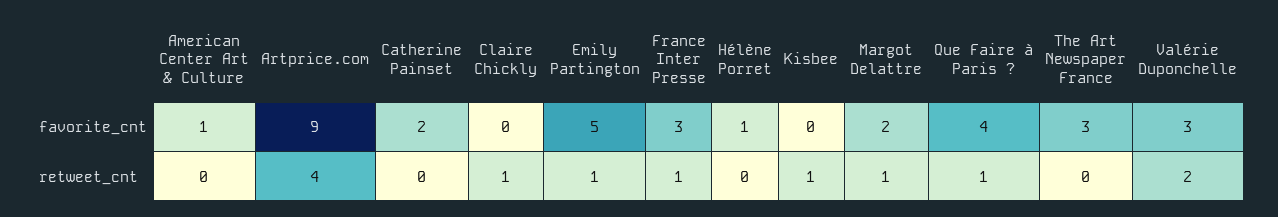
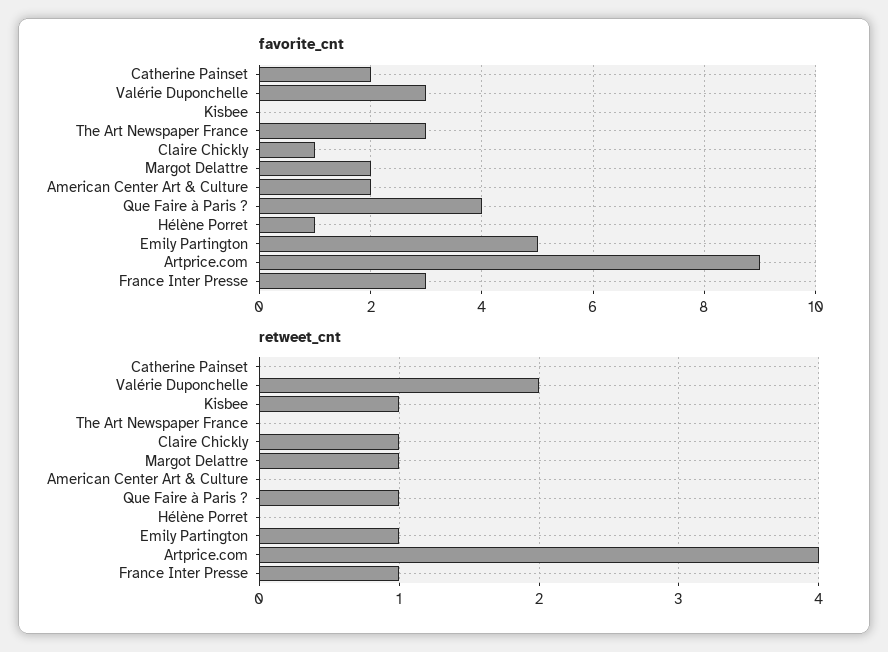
favorite_cnt, American Center Art & Culture: 1 -> 2
favorite_cnt, Claire Chickly: 0 -> 1

